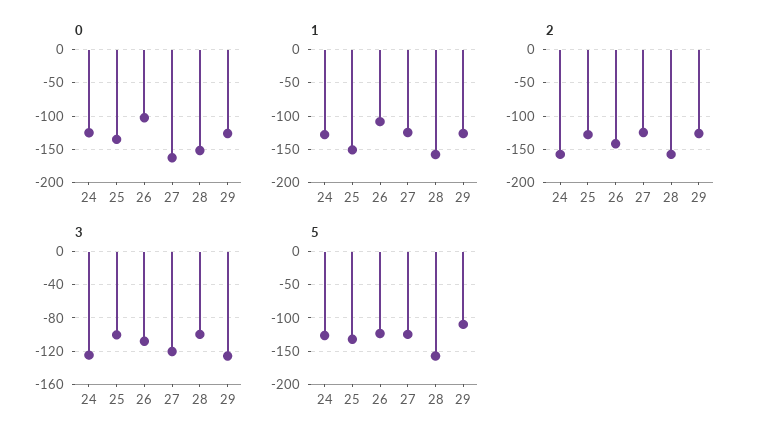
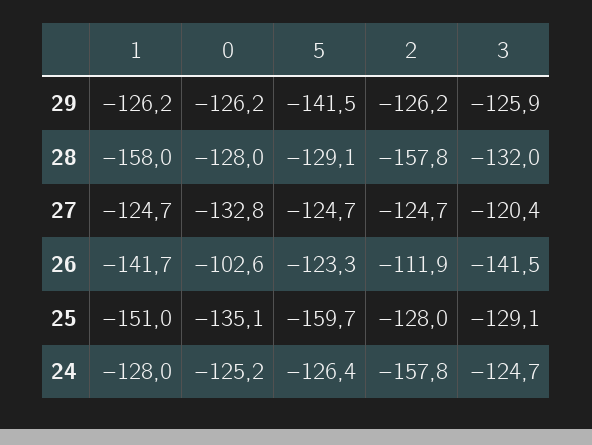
0, 27: -160 -> -132.8
0, 28: -150 -> -128
1, 26: -110 -> -141.7
2, 26: -140 -> -111.9
3, 25: -100 -> -129.1
3, 26: -110 -> -141.5
3, 28: -100 -> -132
5, 25: -130 -> -159.7
5, 28: -160 -> -129.1
5, 29: -110 -> -141.5

